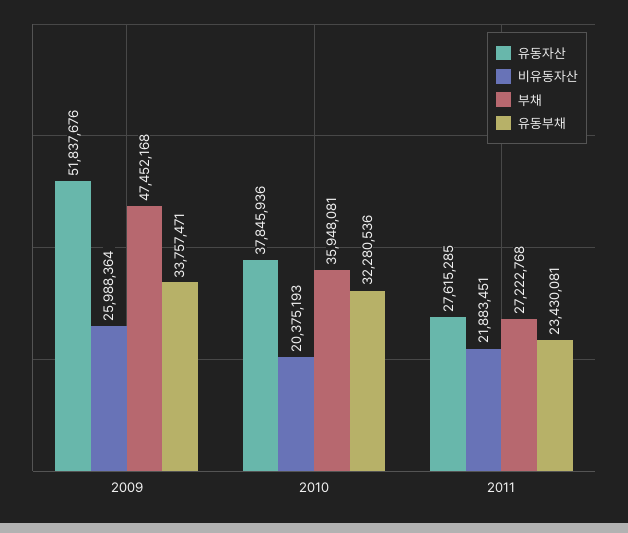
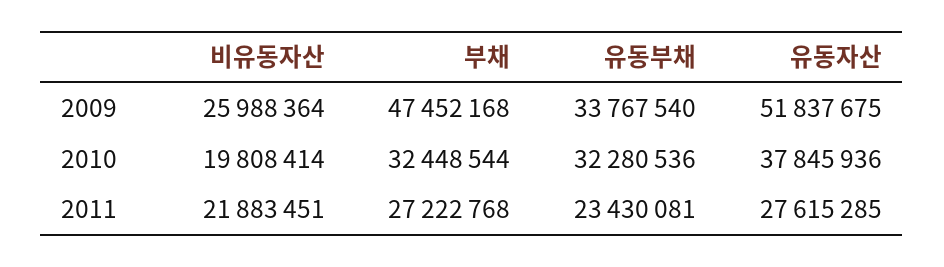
유동자산, 2009: 51837676 -> 51837675
유동부채, 2009: 33757471 -> 33767540
비유동자산, 2010: 20375193 -> 19808414
부채, 2010: 35948081 -> 32448544

